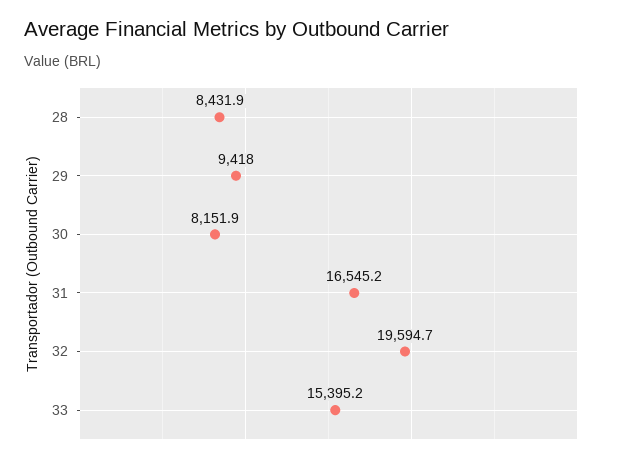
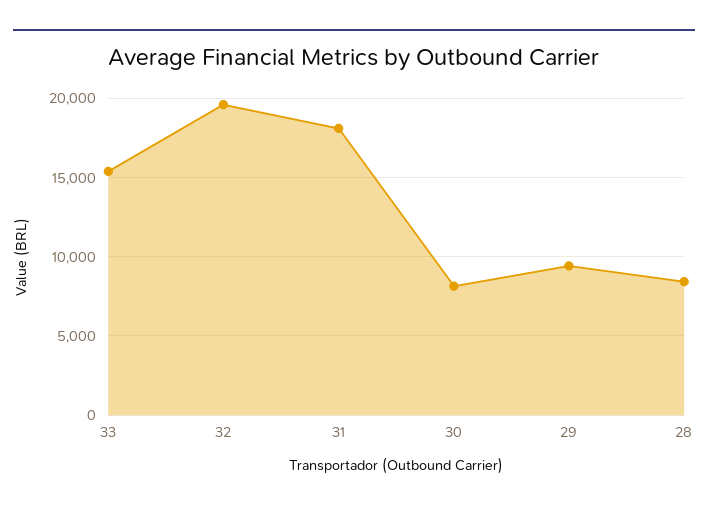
31: 16545.2 -> 18000

